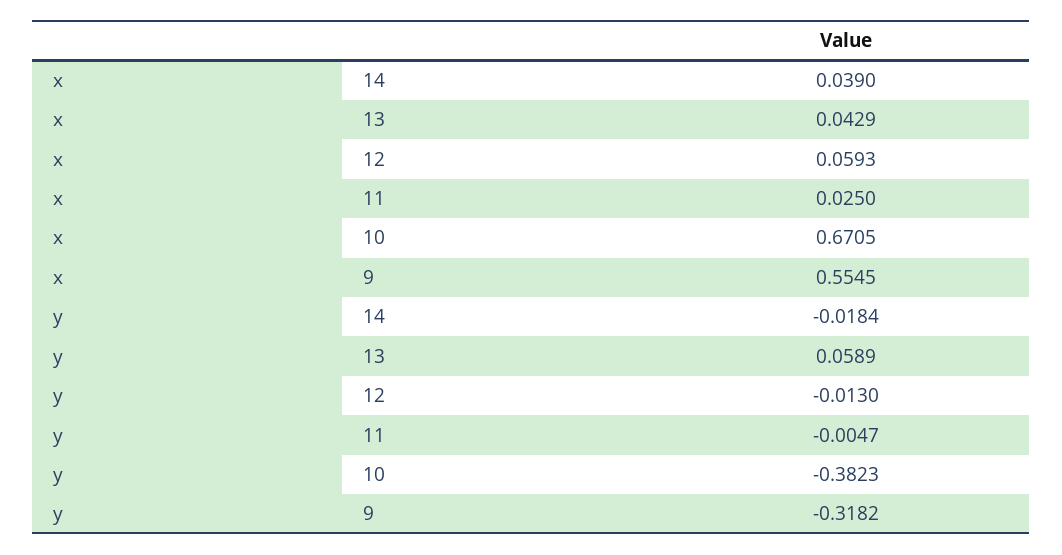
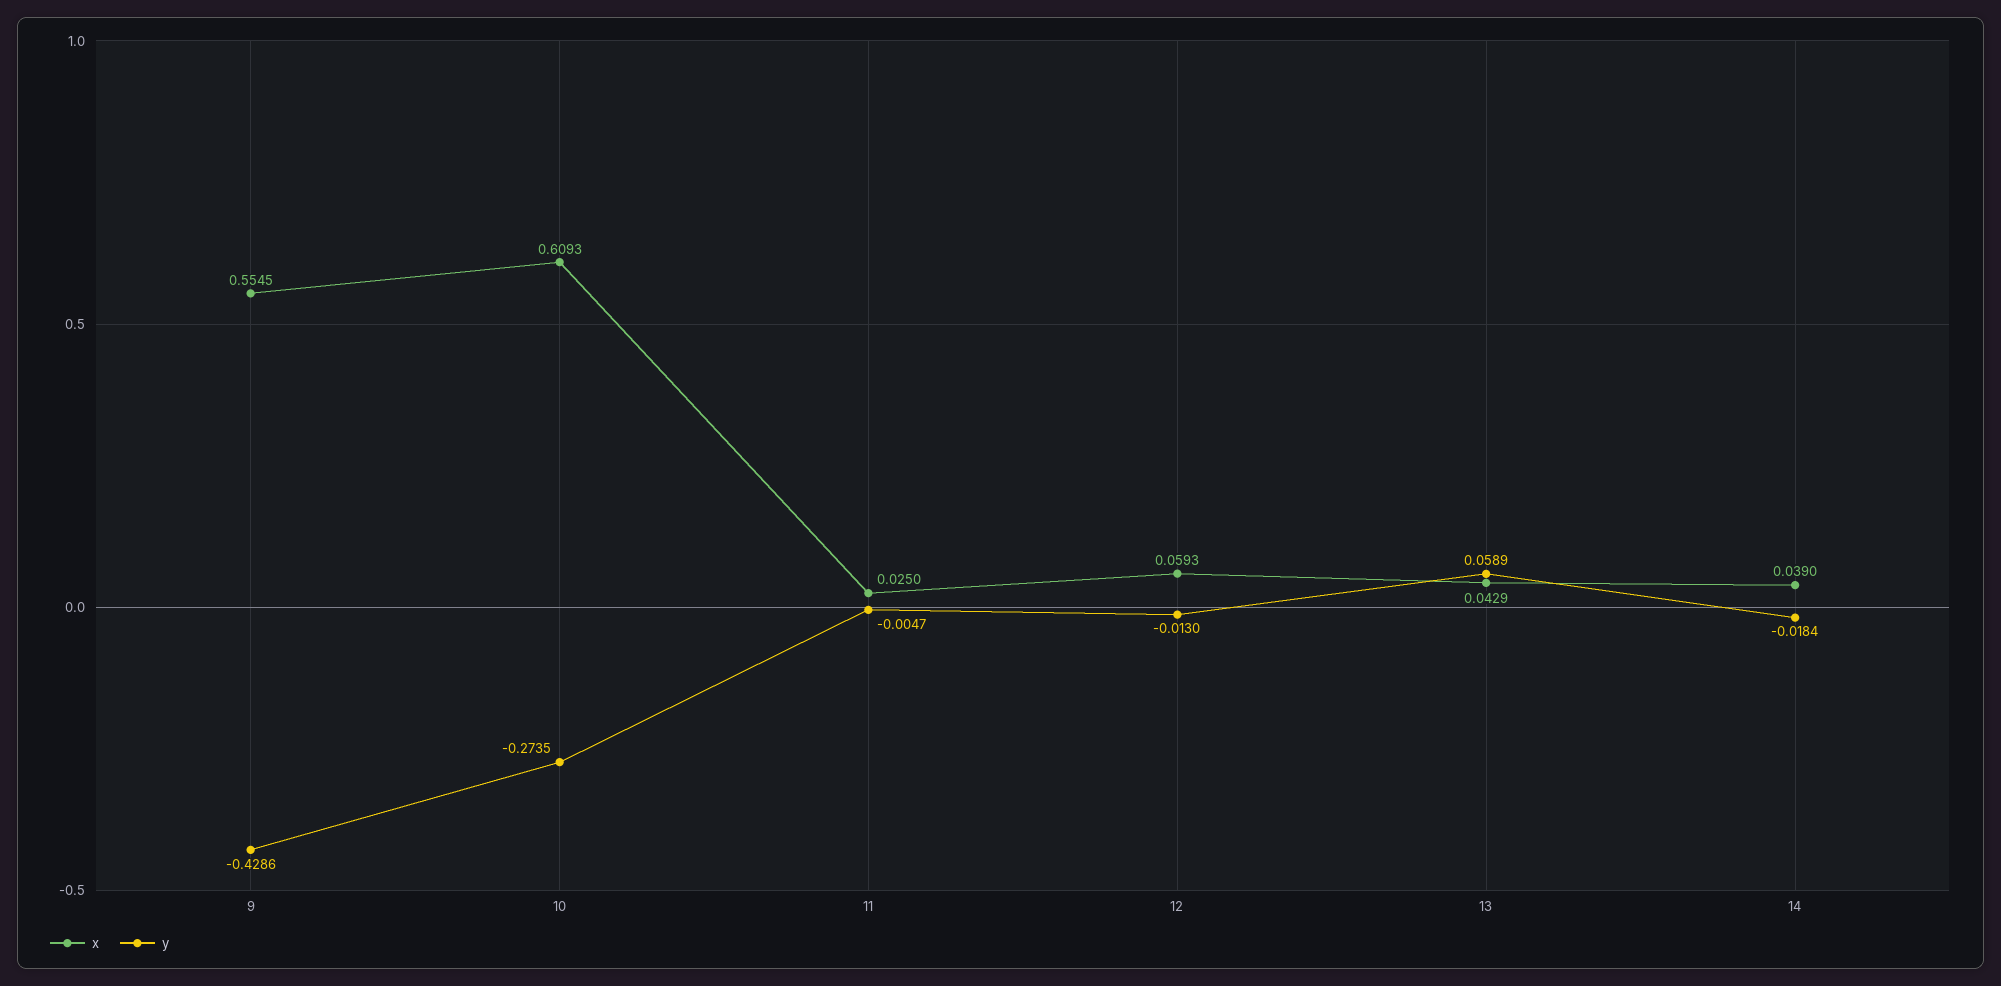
x, 10: 0.6705 -> 0.6093
y, 10: -0.3823 -> -0.2735
y, 9: -0.3182 -> -0.4286

